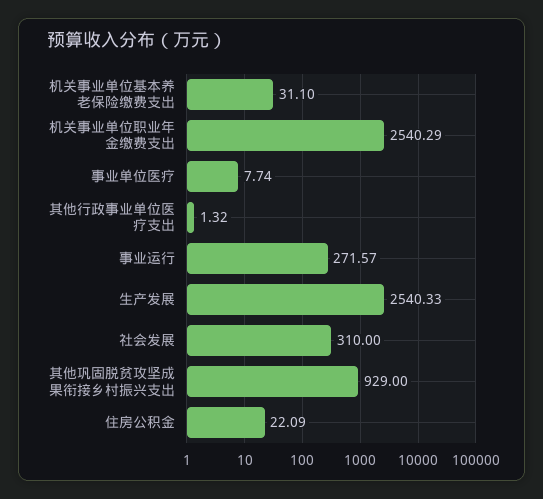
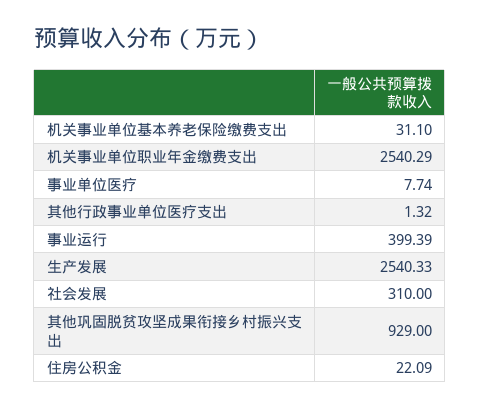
事业运行: 271.57 -> 399.39

